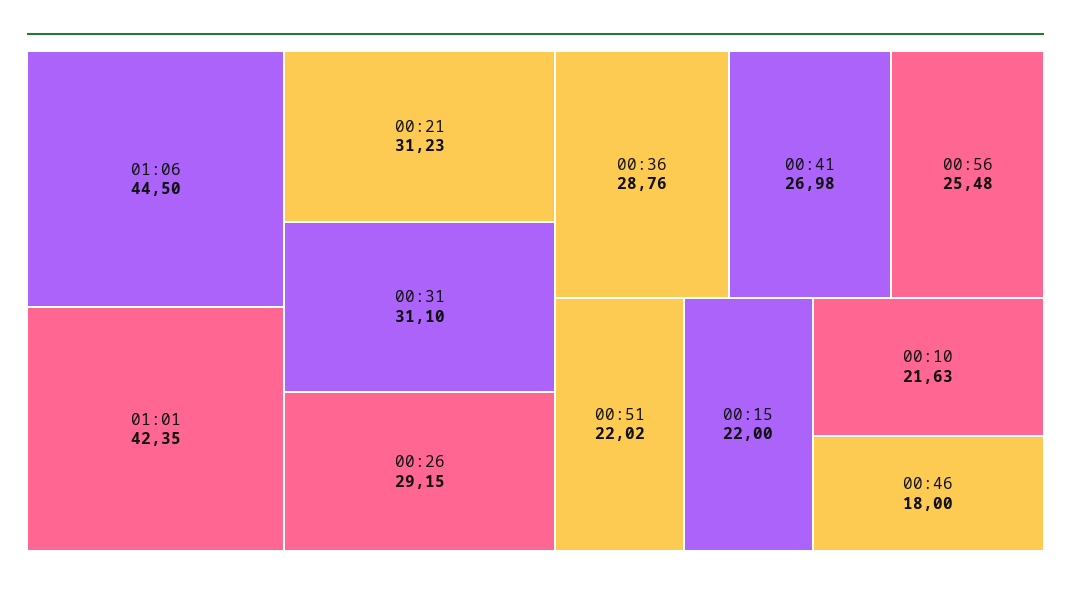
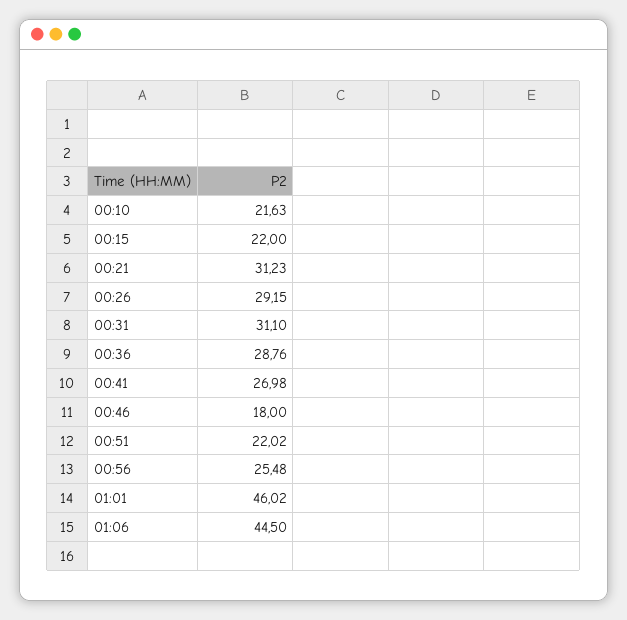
01:01: 42.35 -> 46.02

